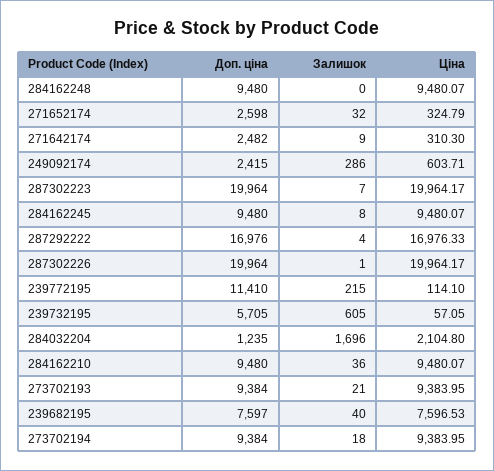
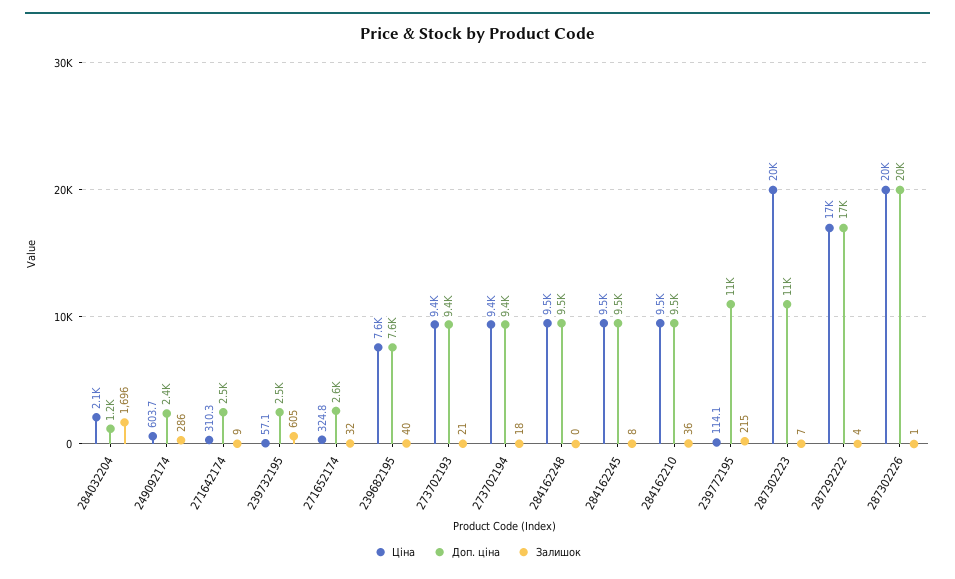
Доп. ціна, 287302223: 19964 -> 11000
Доп. ціна, 239732195: 5705 -> 2500

